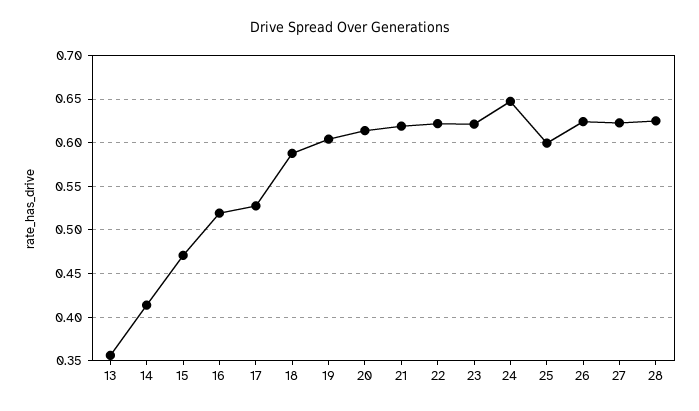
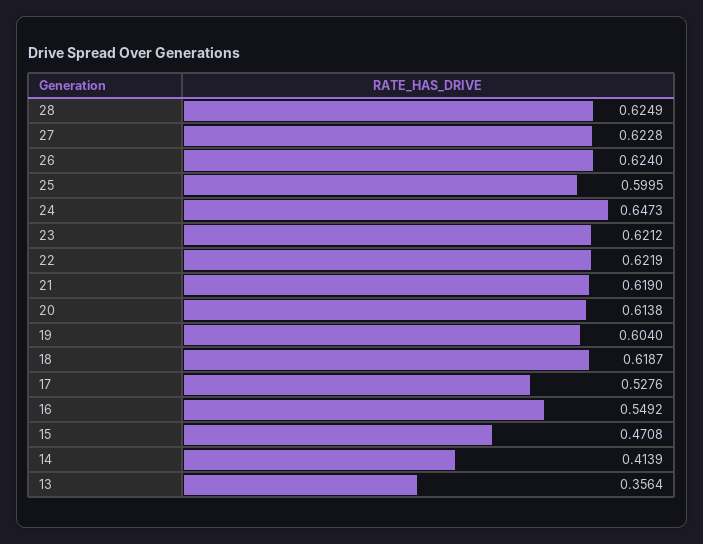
16: 0.52 -> 0.5492
18: 0.59 -> 0.6187

